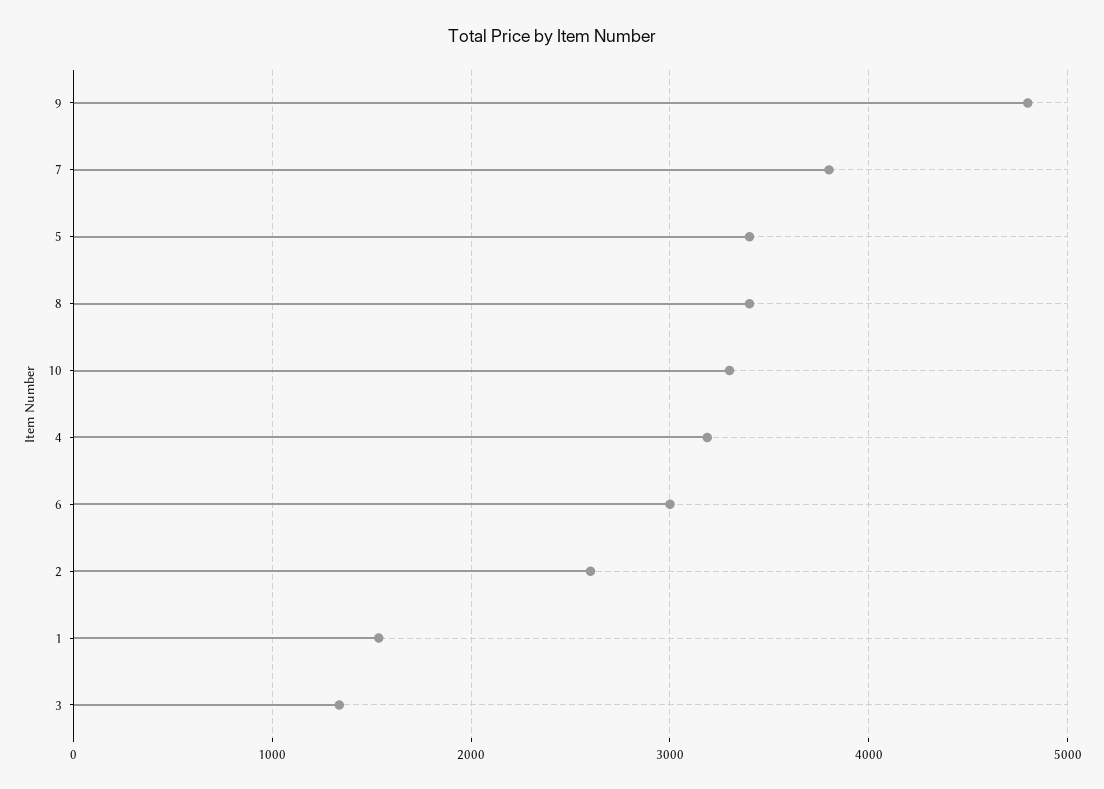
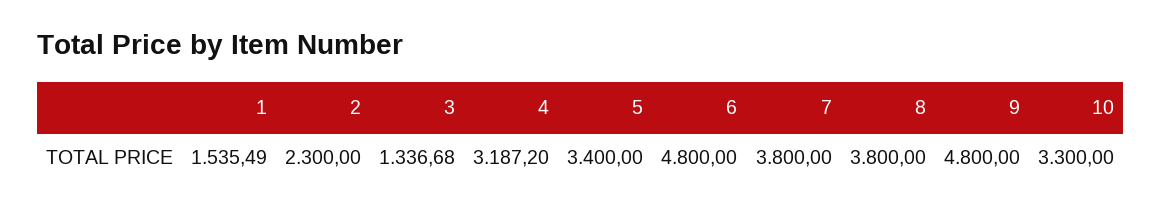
8: 3400 -> 3800
6: 3000 -> 4800
2: 2600 -> 2300

